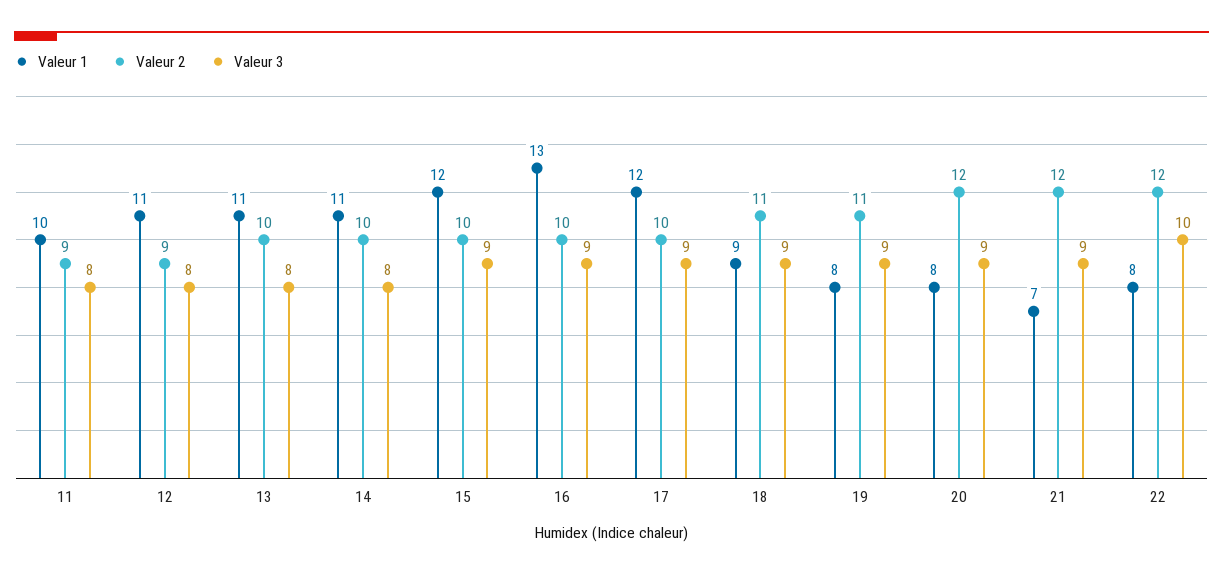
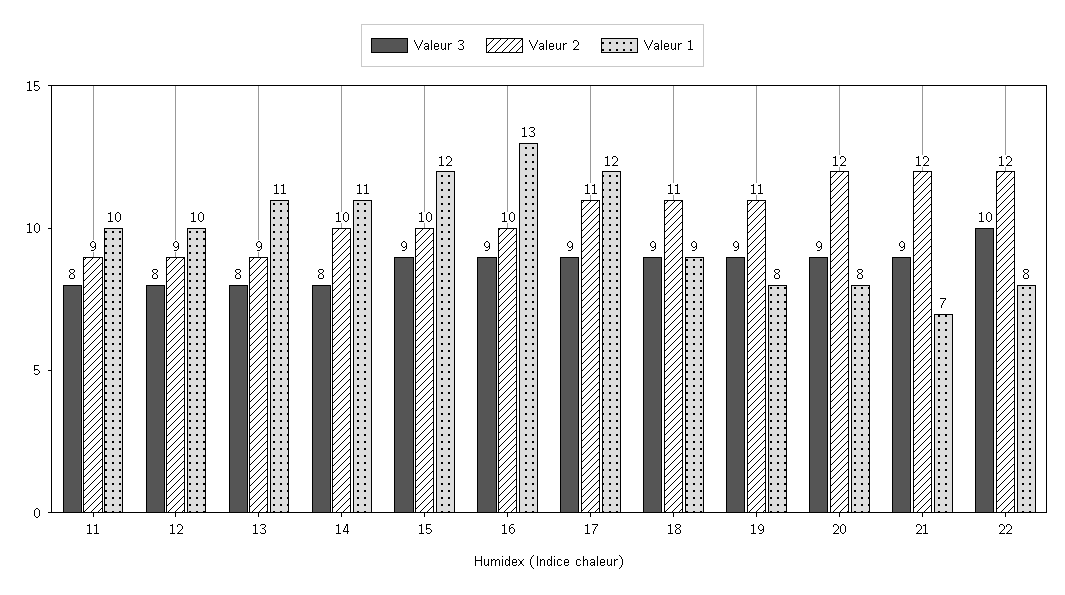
Valeur 1, 12: 11 -> 10
Valeur 2, 13: 10 -> 9
Valeur 2, 17: 10 -> 11

